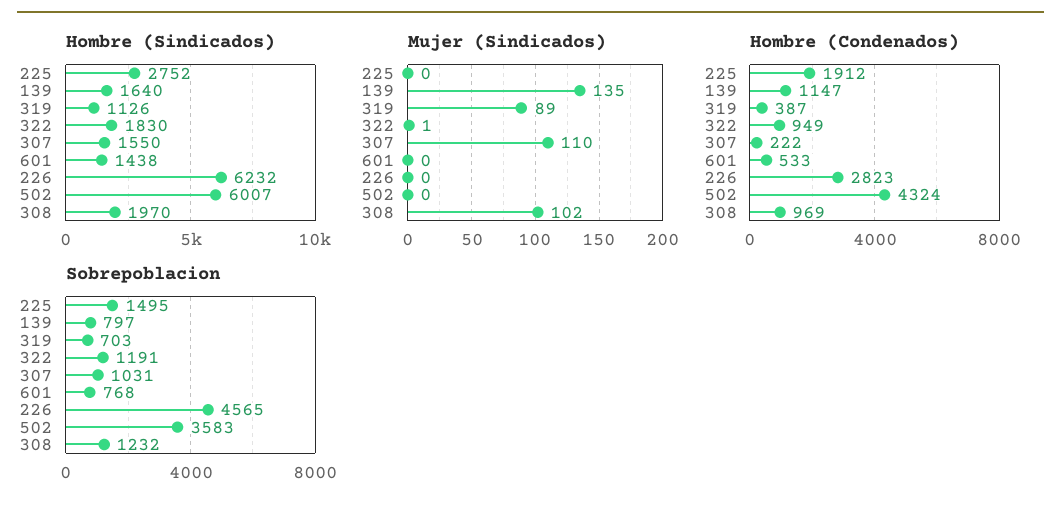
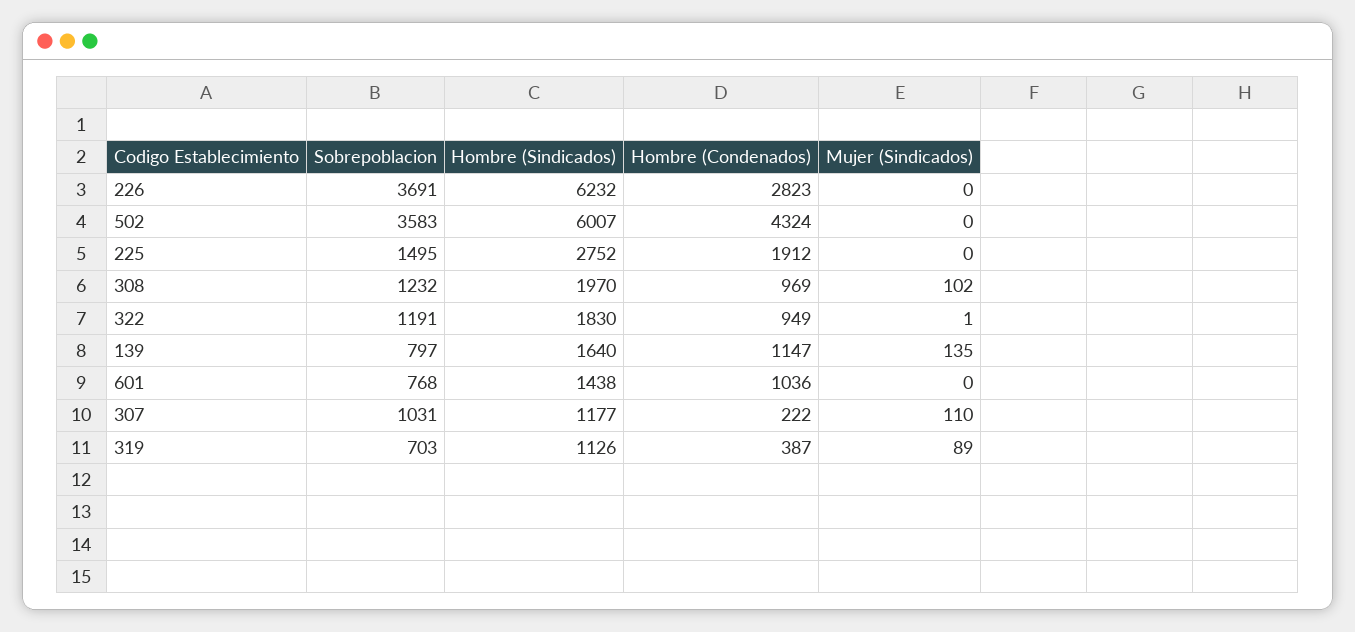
Hombre (Sindicados), 307: 1550 -> 1177
Hombre (Condenados), 601: 533 -> 1036
Sobrepoblacion, 226: 4565 -> 3691

